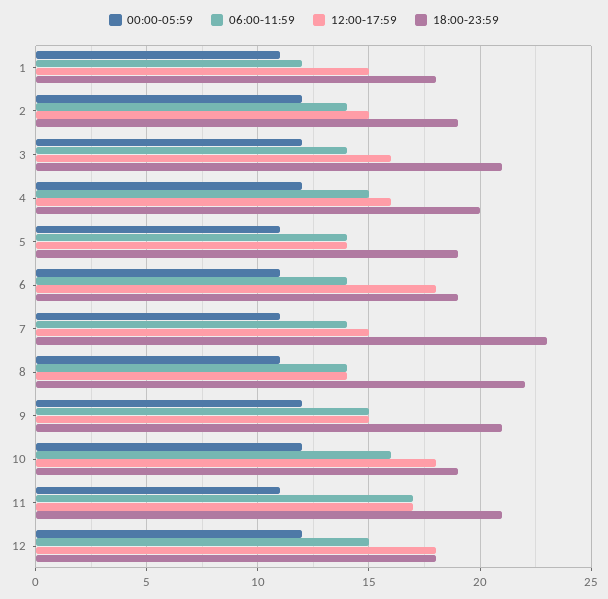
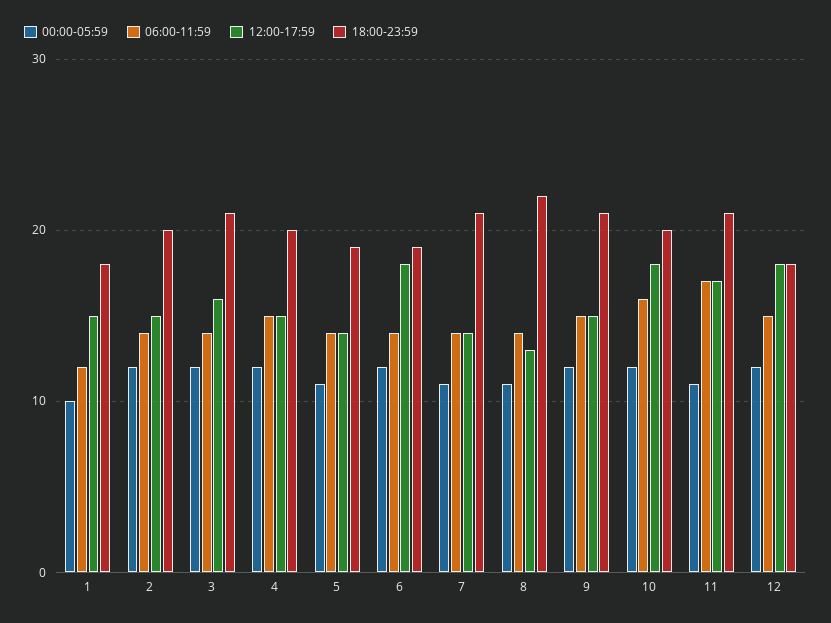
00:00-05:59, 1: 11 -> 10
18:00-23:59, 2: 19 -> 20
12:00-17:59, 4: 16 -> 15
00:00-05:59, 6: 11 -> 12
12:00-17:59, 7: 15 -> 14
18:00-23:59, 7: 23 -> 21
12:00-17:59, 8: 14 -> 13
18:00-23:59, 10: 19 -> 20

